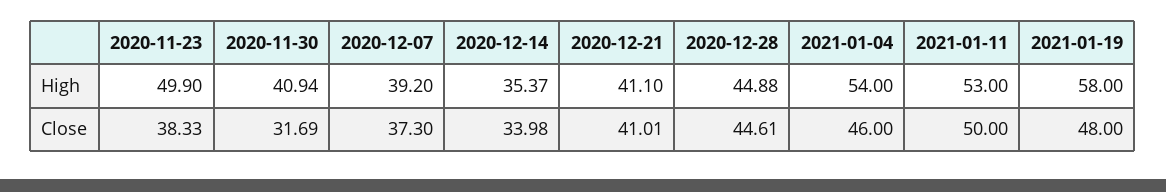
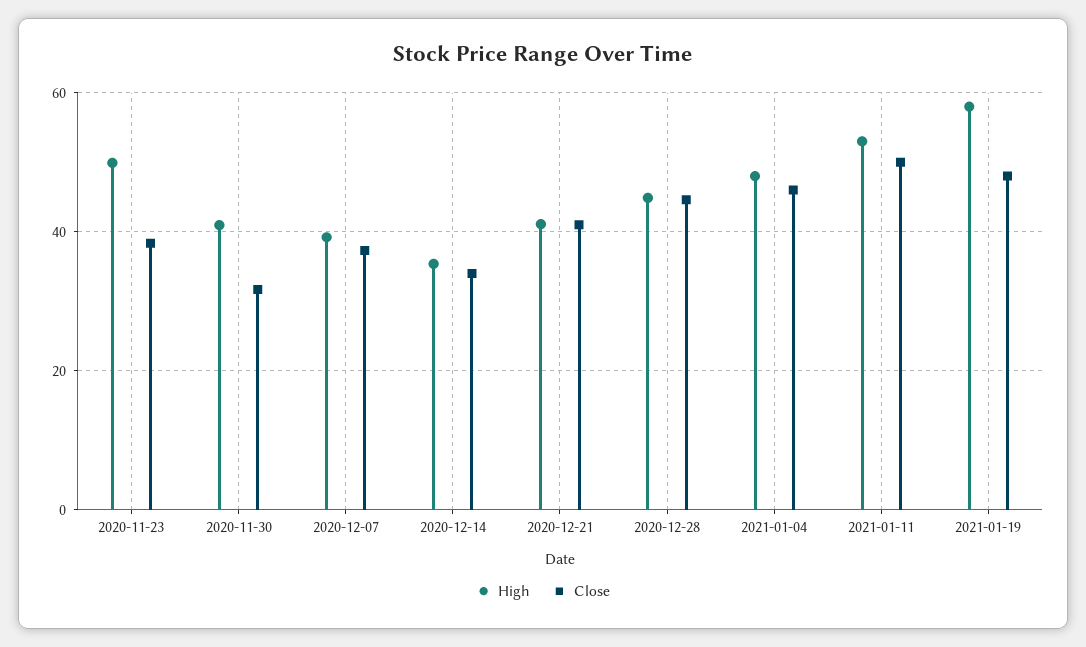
High, 2021-01-04: 54 -> 48

